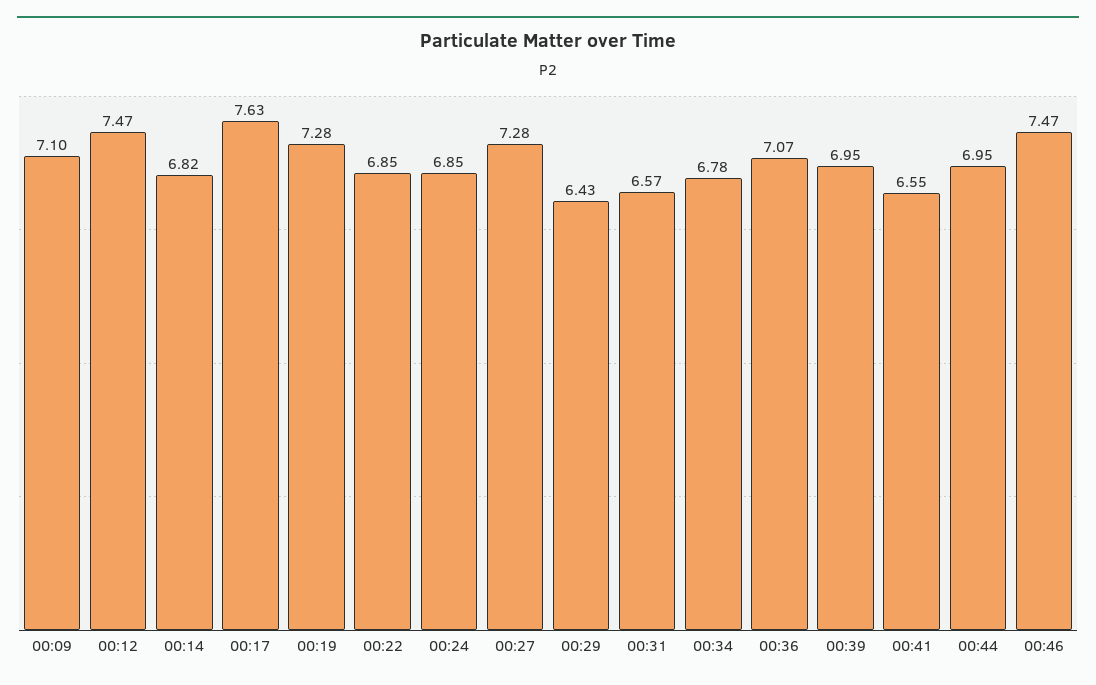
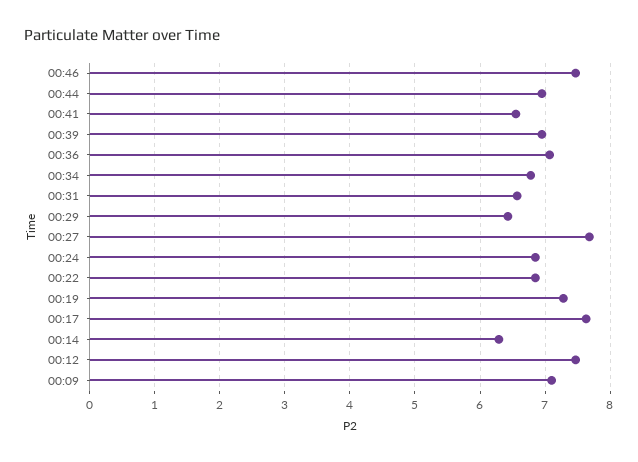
00:14: 6.82 -> 6.3
00:27: 7.28 -> 7.7

